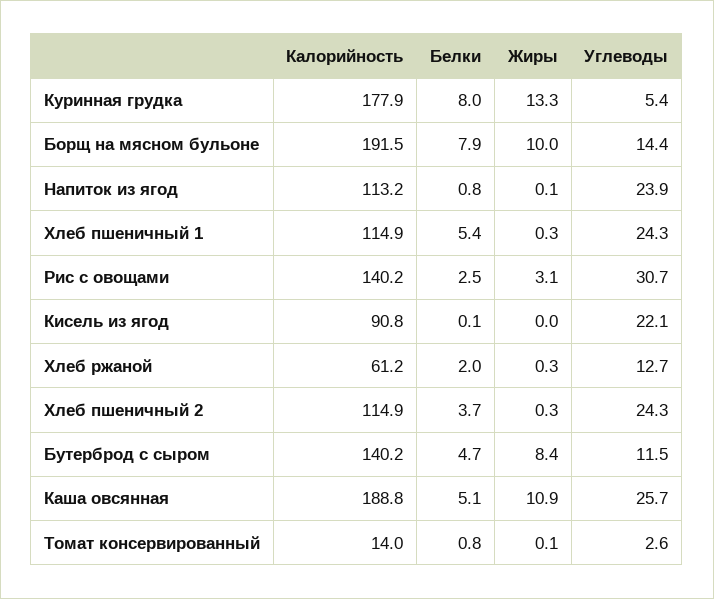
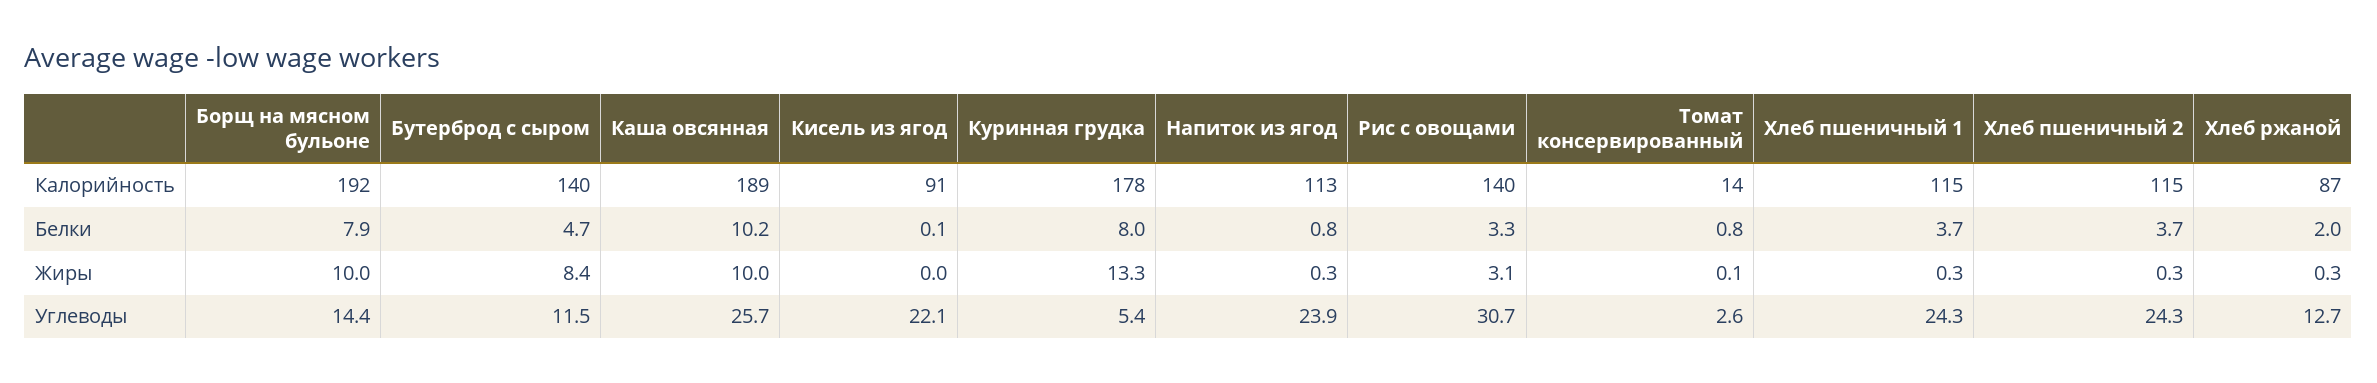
Жиры, Напиток из ягод: 0.1 -> 0.3
Белки, Хлеб пшеничный 1: 5.4 -> 3.7
Белки, Рис с овощами: 2.5 -> 3.3
Калорийность, Хлеб ржаной: 61.2 -> 87
Белки, Каша овсянная: 5.1 -> 10.2
Жиры, Каша овсянная: 10.9 -> 10

